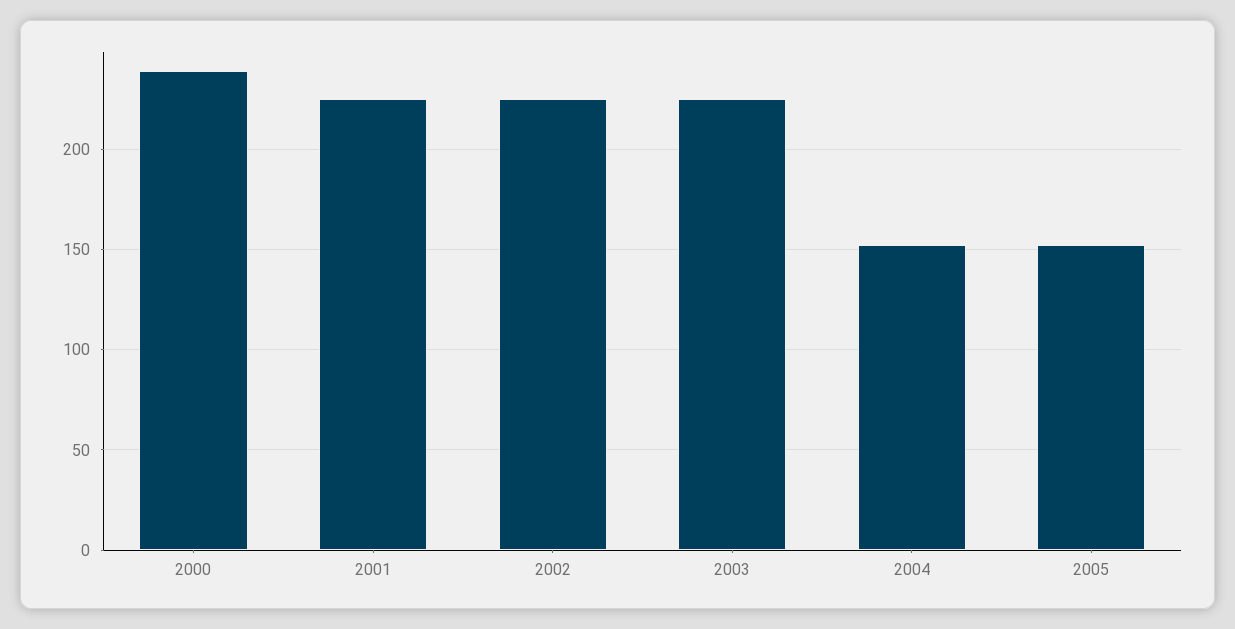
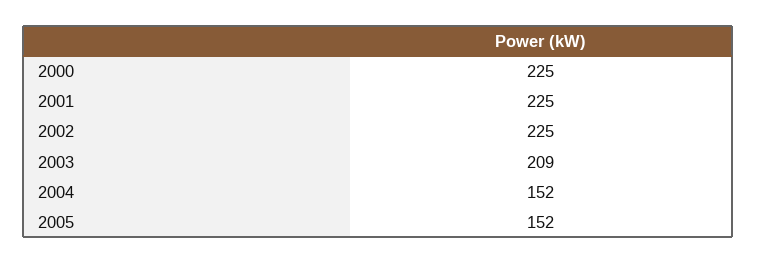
2000: 240 -> 225
2003: 225 -> 209

